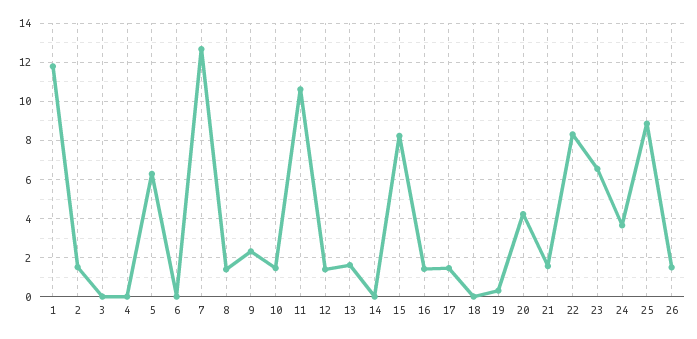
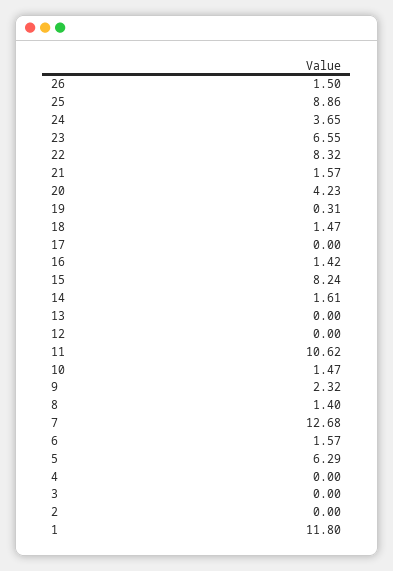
2: 1.5 -> 0
6: 0 -> 1.57
12: 1.5 -> 0
13: 1.5 -> 0
14: 0 -> 1.61
17: 1.5 -> 0
18: 0 -> 1.47

